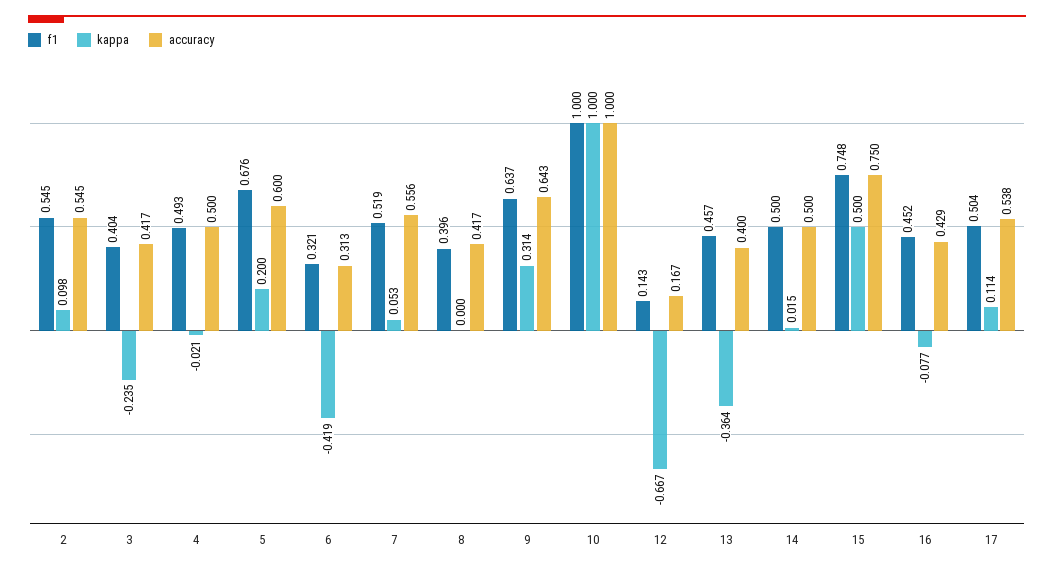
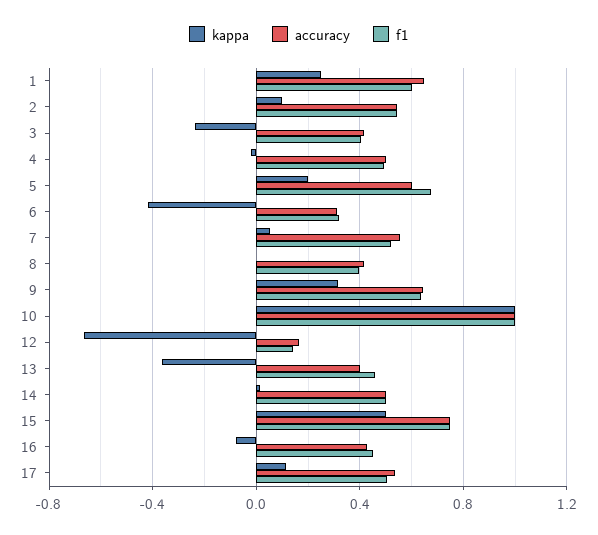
kappa, 1: none -> 0.25
accuracy, 1: none -> 0.65
f1, 1: none -> 0.6

